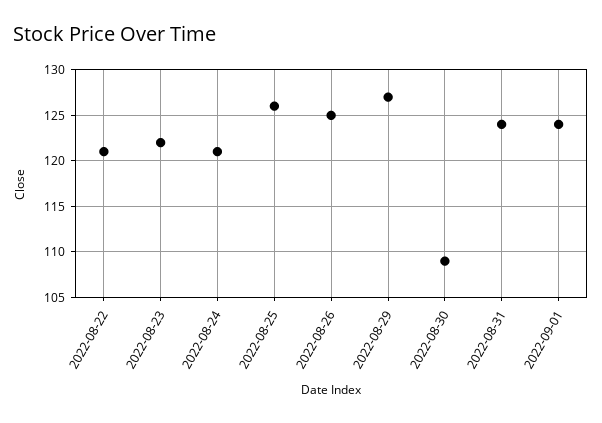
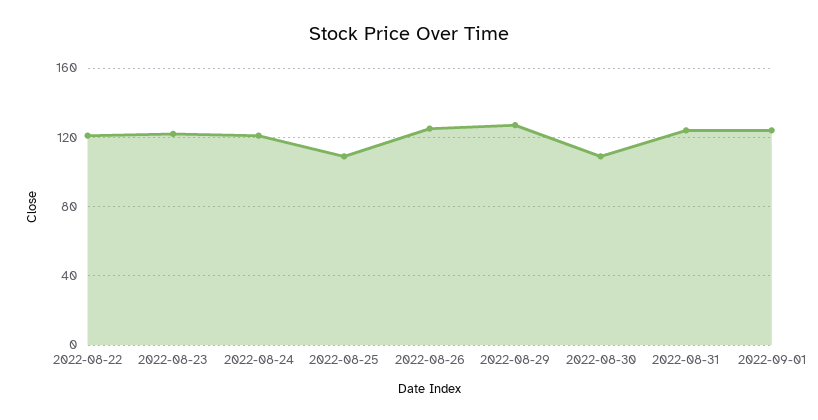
2022-08-25: 126 -> 110

